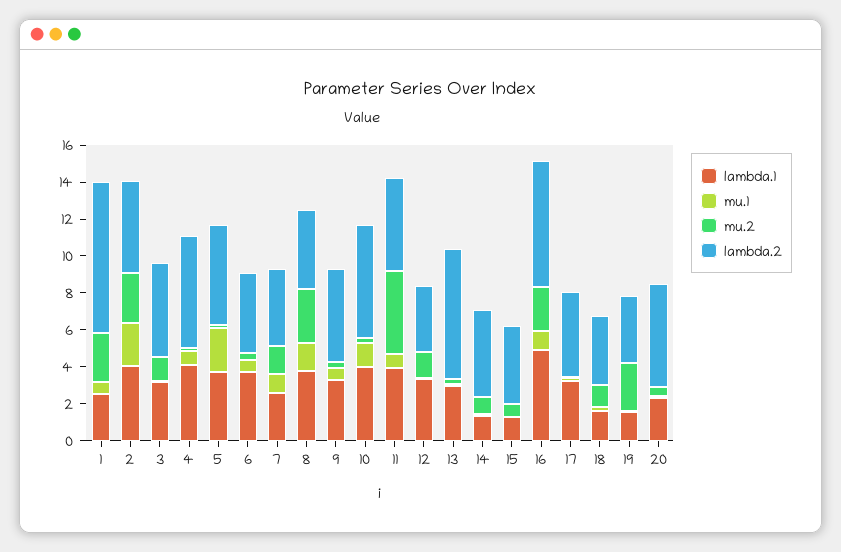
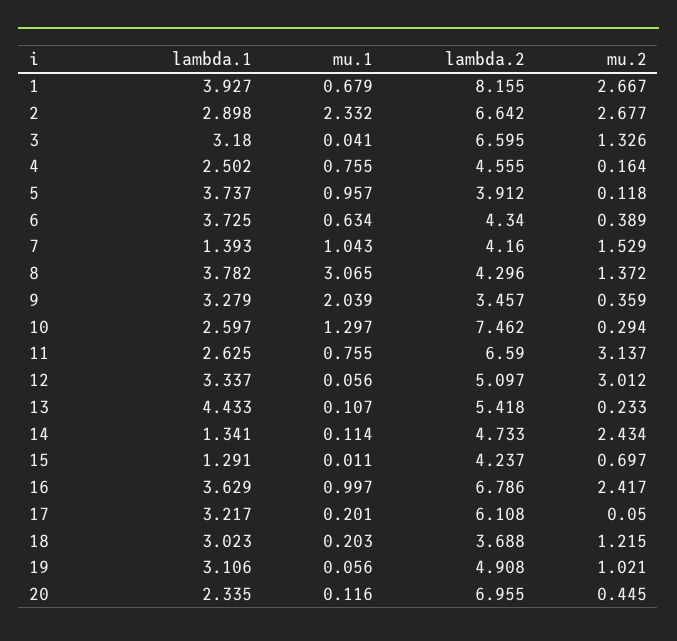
lambda.1, 1: 2.5 -> 3.927
lambda.1, 2: 4 -> 2.898
lambda.2, 2: 5 -> 6.642
lambda.2, 3: 5 -> 6.595
lambda.1, 4: 4 -> 2.502
lambda.2, 4: 6 -> 4.555
mu.1, 5: 2.5 -> 0.957
lambda.2, 5: 5.5 -> 3.912
lambda.1, 7: 2.5 -> 1.393
mu.1, 8: 1.5 -> 3.065
mu.2, 8: 3 -> 1.372
mu.1, 9: 0.5 -> 2.039
lambda.2, 9: 5 -> 3.457
lambda.1, 10: 4 -> 2.597
lambda.2, 10: 6 -> 7.462
lambda.1, 11: 4 -> 2.625
mu.2, 11: 4.5 -> 3.137
lambda.2, 11: 5 -> 6.59
mu.2, 12: 1.5 -> 3.012
lambda.2, 12: 3.5 -> 5.097
lambda.1, 13: 3 -> 4.433
lambda.2, 13: 7 -> 5.418
mu.2, 14: 1 -> 2.434
lambda.1, 16: 5 -> 3.629
lambda.2, 17: 4.5 -> 6.108
lambda.1, 18: 1.5 -> 3.023
lambda.1, 19: 1.5 -> 3.106
mu.2, 19: 2.5 -> 1.021
lambda.2, 19: 3.5 -> 4.908
lambda.2, 20: 5.5 -> 6.955

